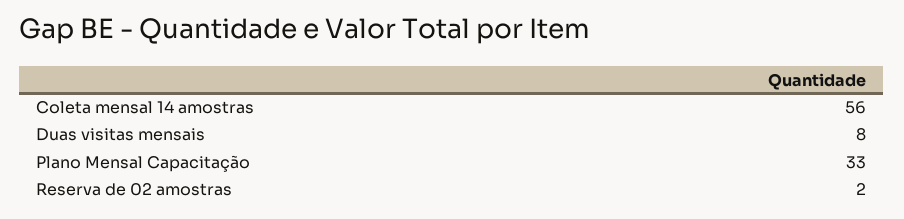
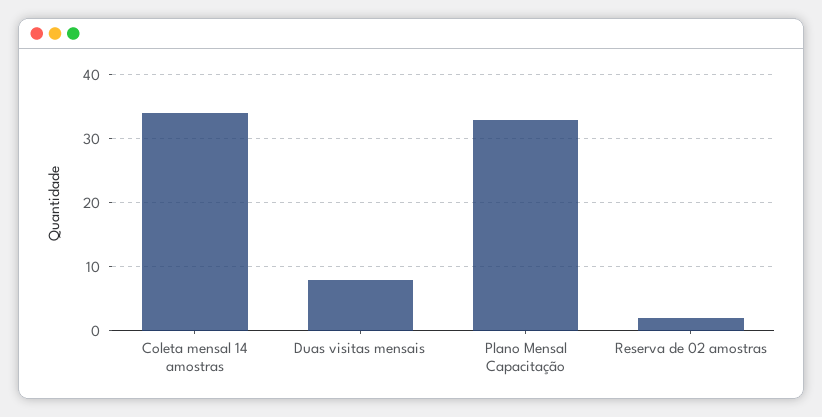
Coleta mensal 14 amostras: 56 -> 34

